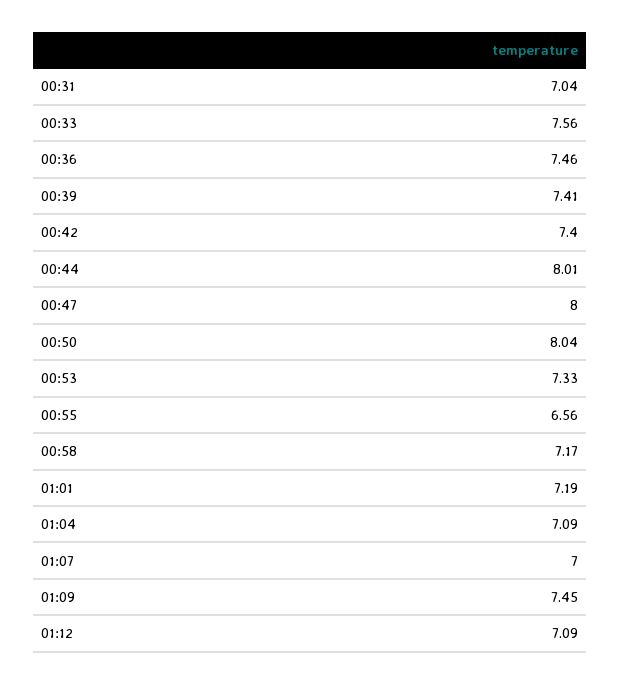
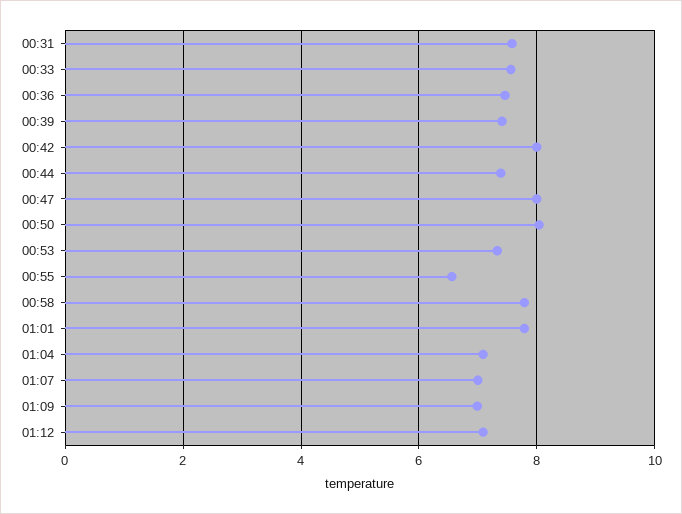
00:31: 7.04 -> 7.6
00:42: 7.4 -> 8
00:44: 8.01 -> 7.4
00:58: 7.17 -> 7.8
01:01: 7.19 -> 7.8
01:09: 7.45 -> 7

